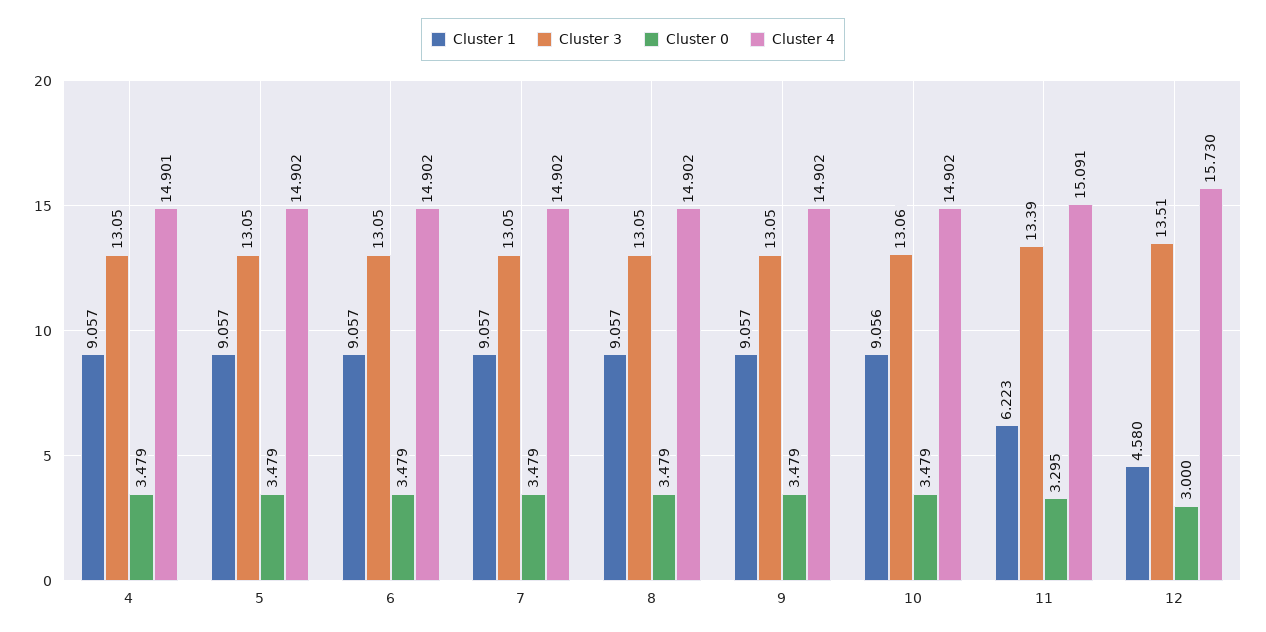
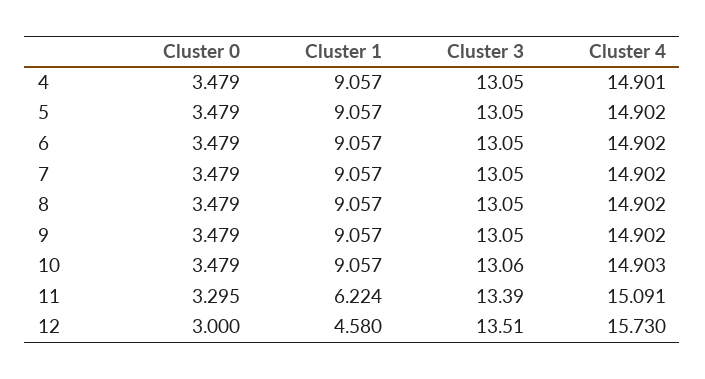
Cluster 1, 10: 9.056 -> 9.057
Cluster 4, 10: 14.902 -> 14.903
Cluster 1, 11: 6.223 -> 6.224

